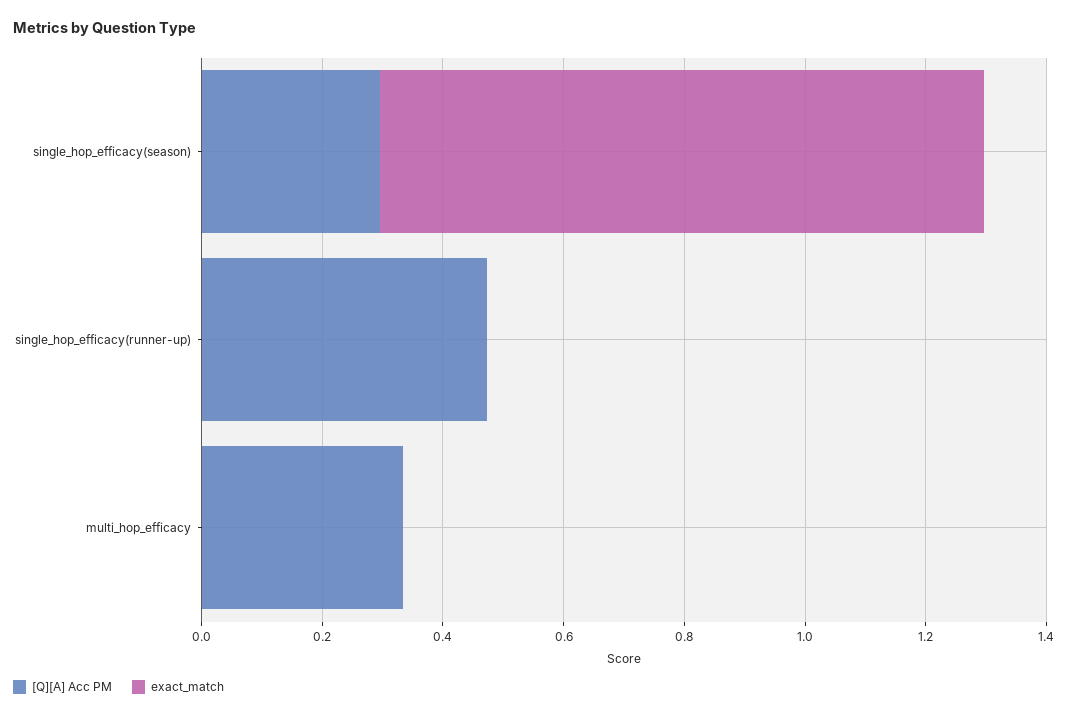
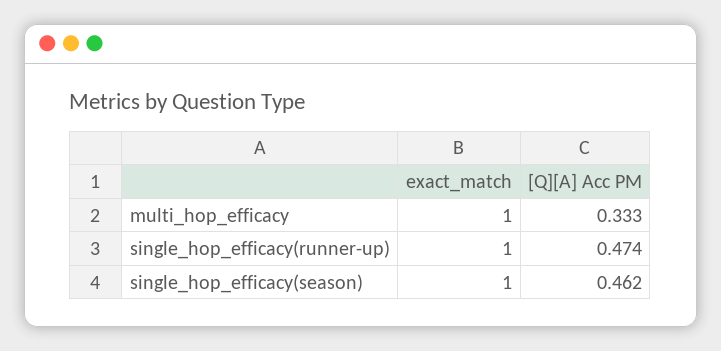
[Q][A] Acc PM, single_hop_efficacy(season): 0.3 -> 0.462
exact_match, single_hop_efficacy(runner-up): 0 -> 1
exact_match, multi_hop_efficacy: 0 -> 1

